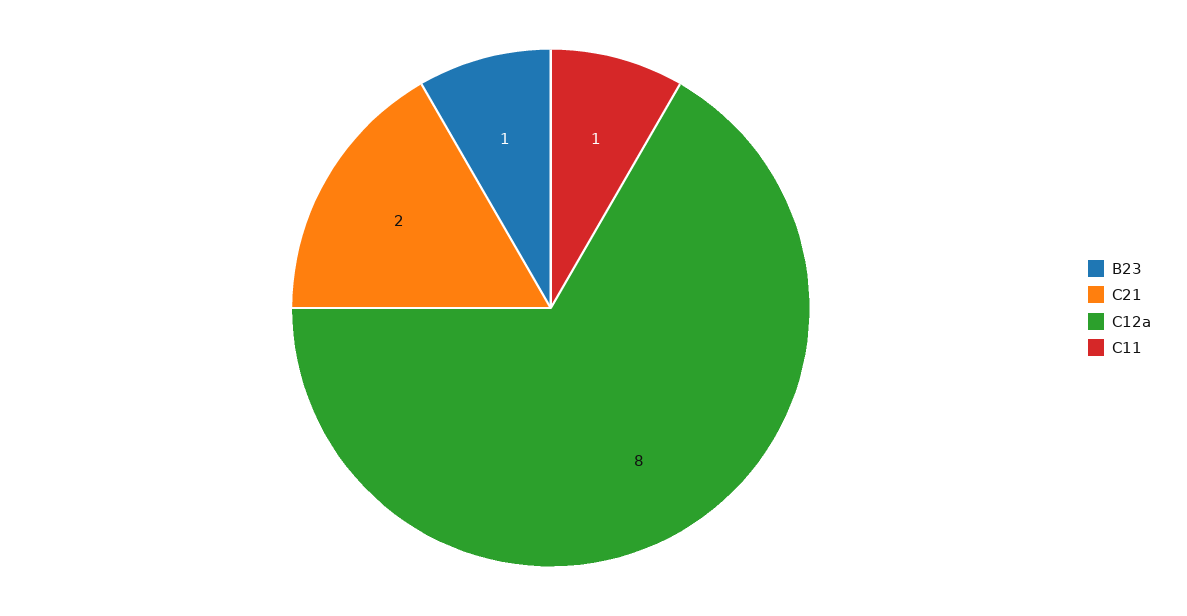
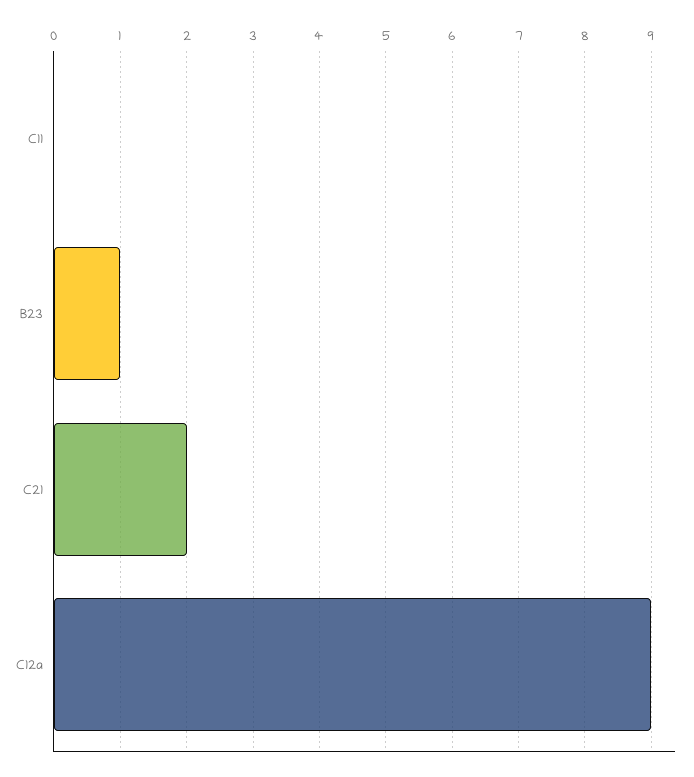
C12a: 8 -> 9
C11: 1 -> 0

